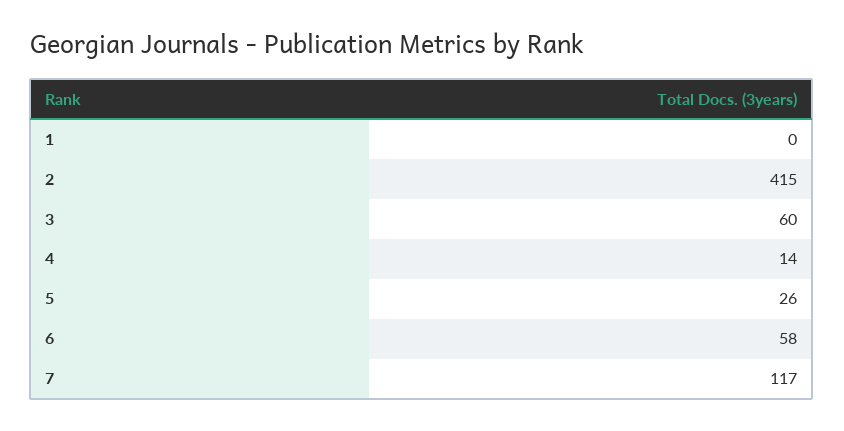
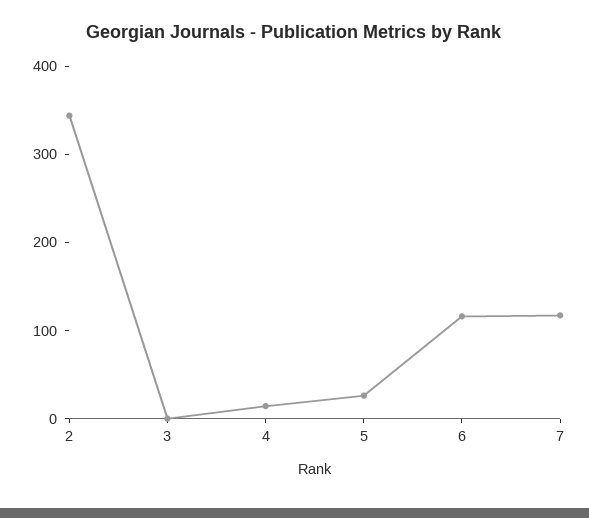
1: 0 -> none
2: 415 -> 340
3: 60 -> 0
6: 58 -> 120

